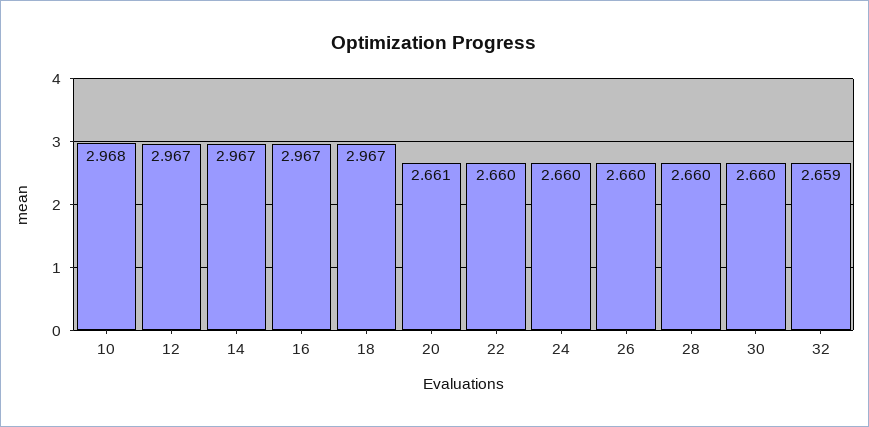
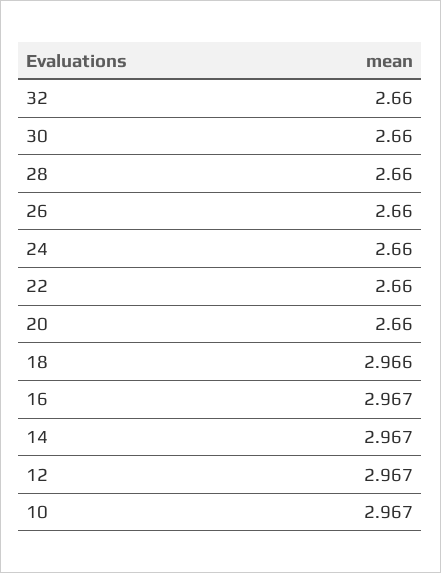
10: 2.968 -> 2.967
18: 2.967 -> 2.966
20: 2.661 -> 2.66
32: 2.659 -> 2.66

